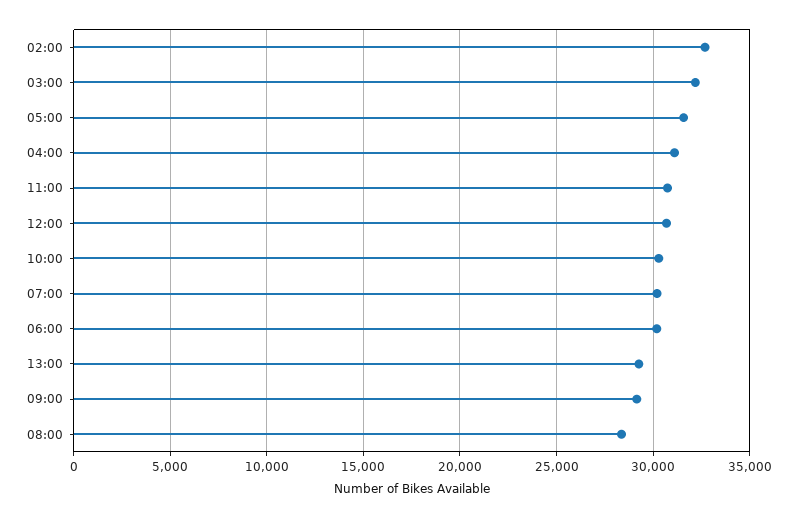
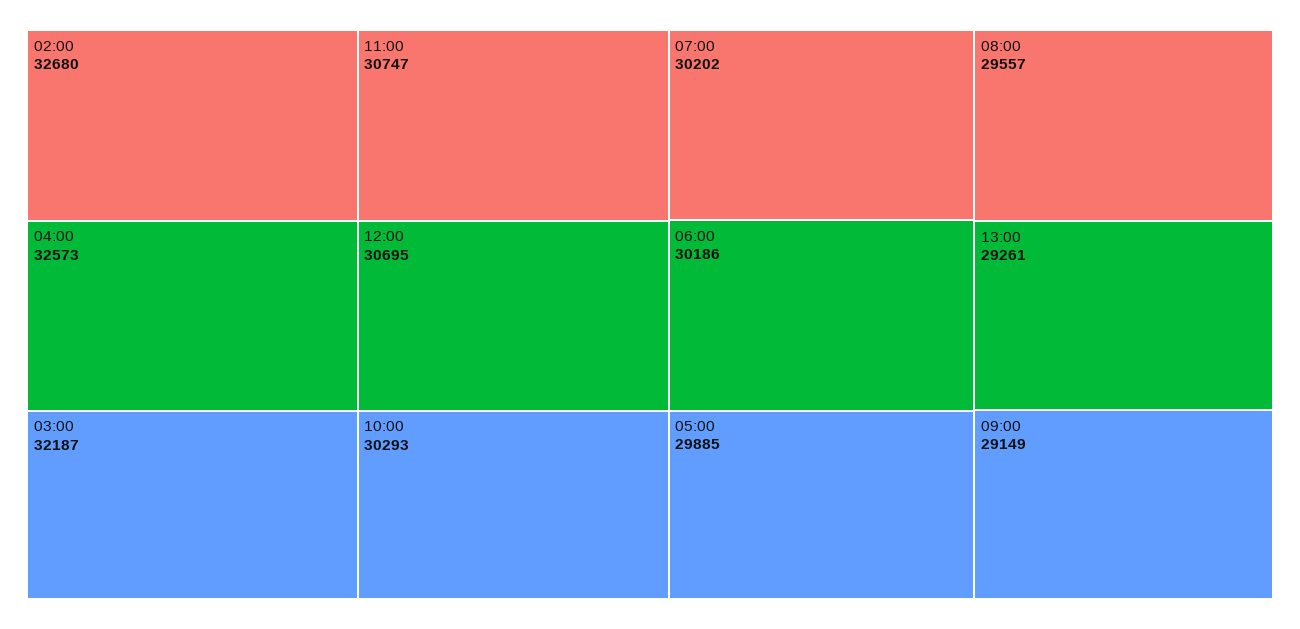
05:00: 31500 -> 29885
04:00: 31000 -> 32573
08:00: 28500 -> 29557

